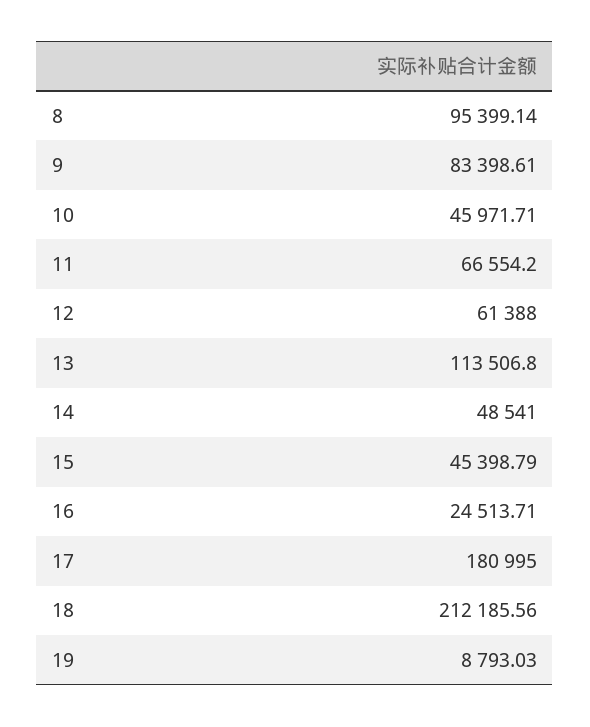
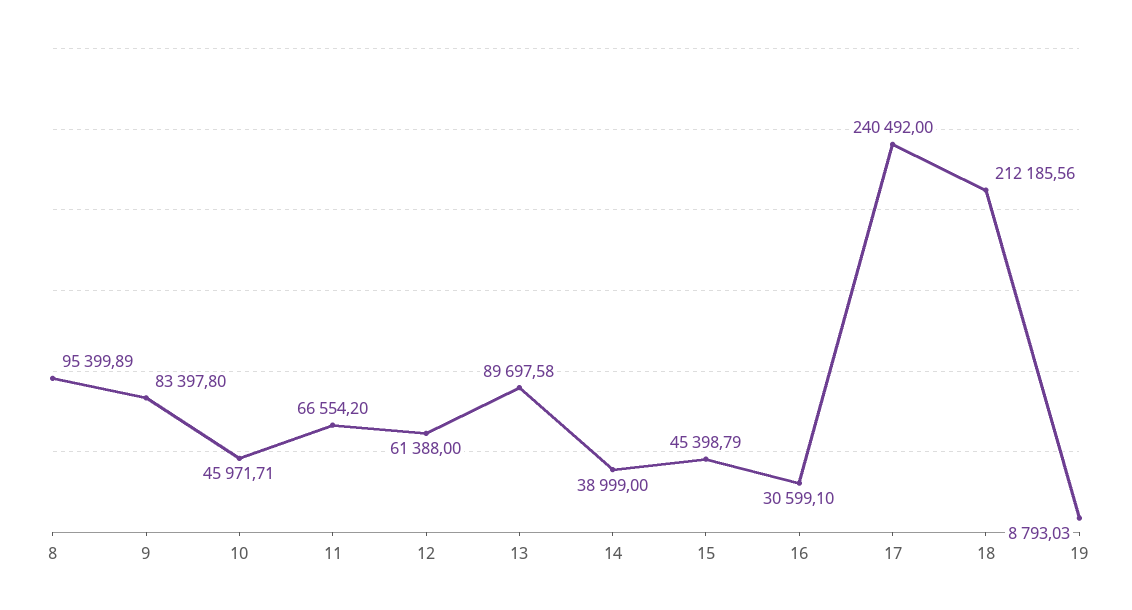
8: 95399.14 -> 95399.89
9: 83398.61 -> 83397.8
13: 113506.8 -> 89697.58
14: 48541 -> 38999
16: 24513.71 -> 30599.1
17: 180995 -> 240492

